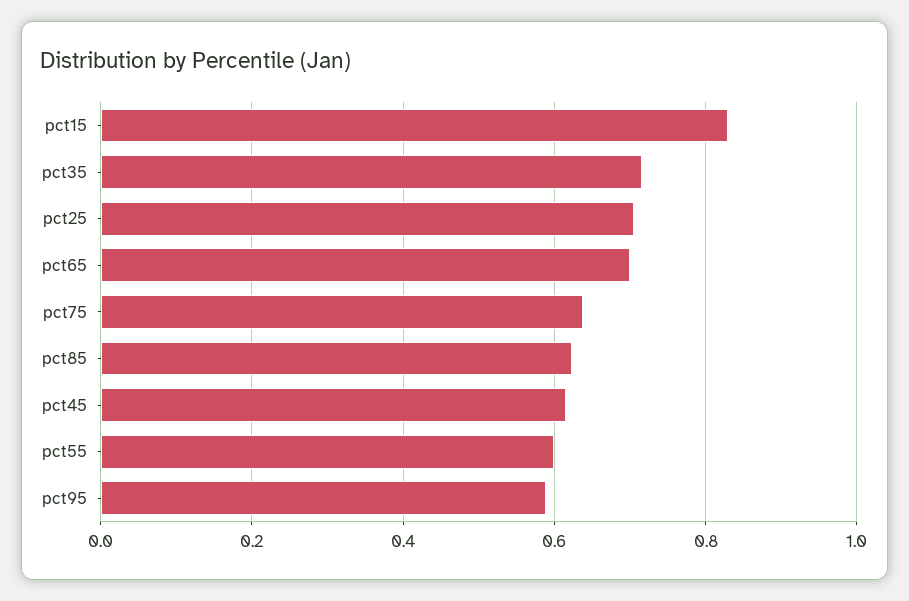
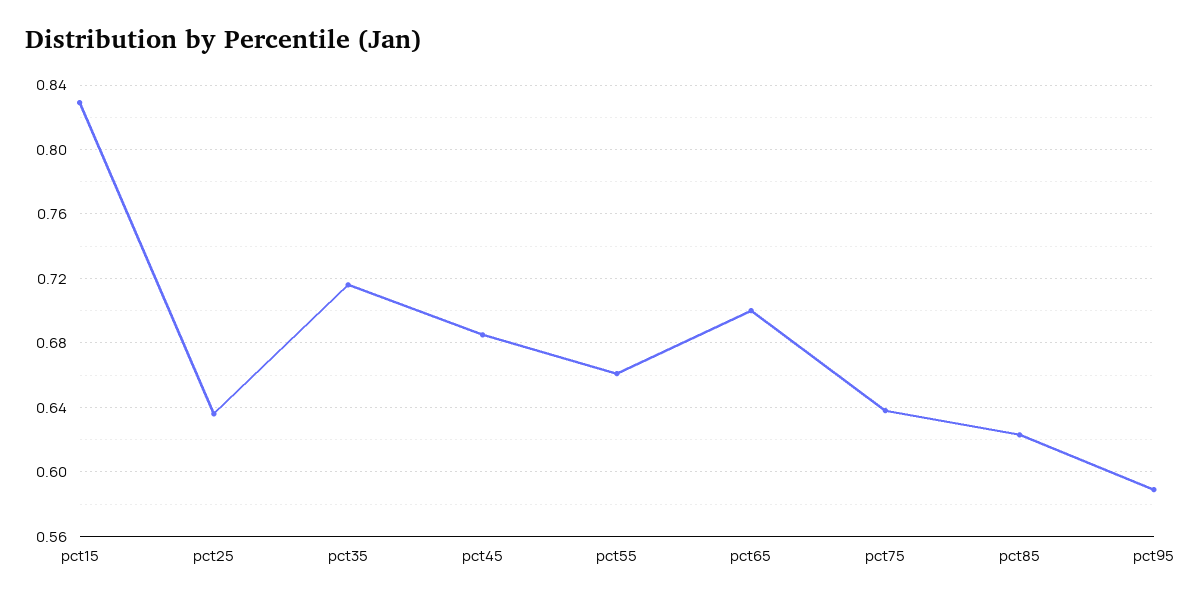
pct25: 0.7 -> 0.635
pct45: 0.62 -> 0.685
pct55: 0.6 -> 0.66

